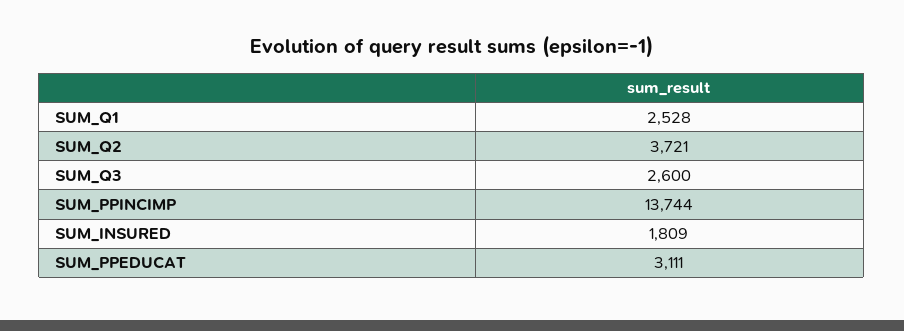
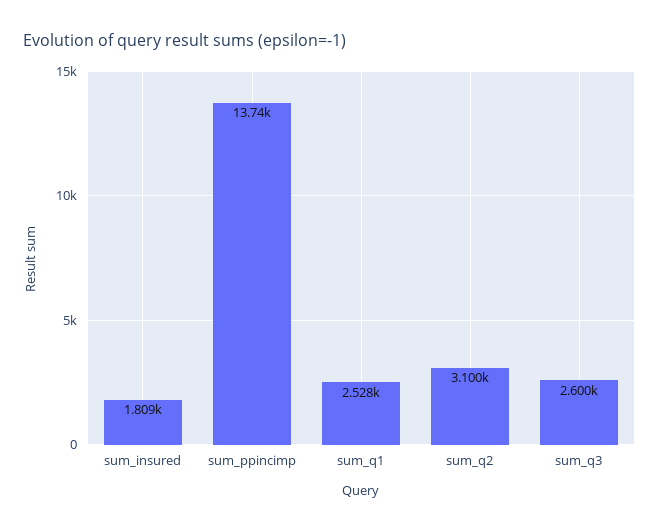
SUM_Q2: 3721 -> 3100
SUM_PPEDUCAT: 3111 -> none

